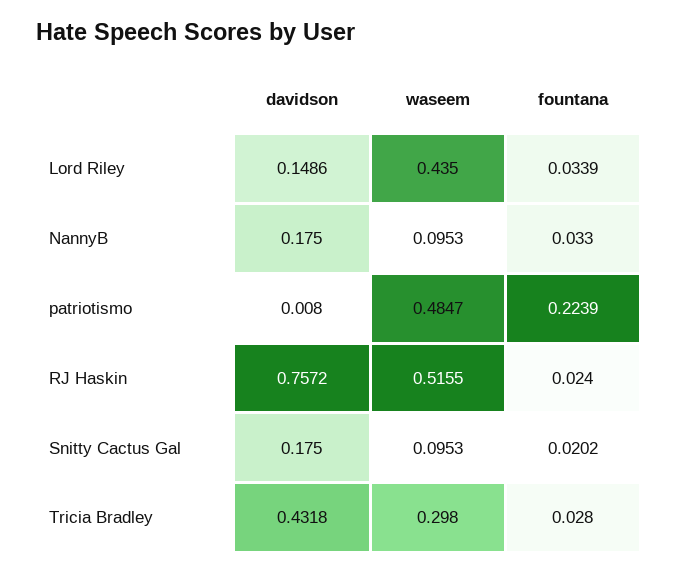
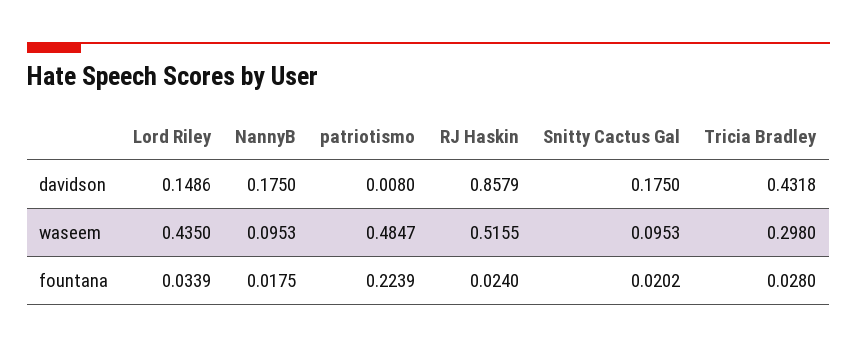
fountana, NannyB: 0.033 -> 0.0175
davidson, RJ Haskin: 0.7572 -> 0.8579

